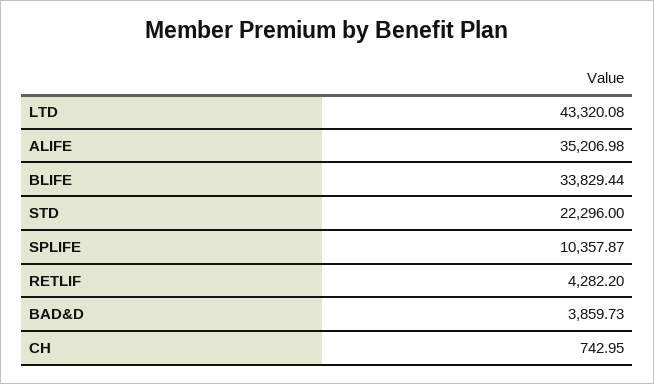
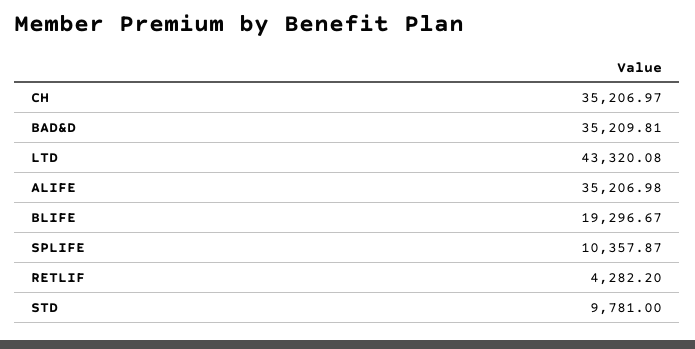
BLIFE: 33829.44 -> 19296.67
STD: 22296 -> 9781
BAD&D: 3859.73 -> 35209.81
CH: 742.95 -> 35206.97

